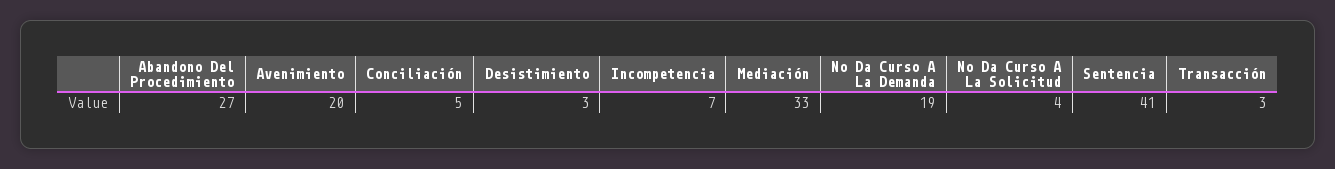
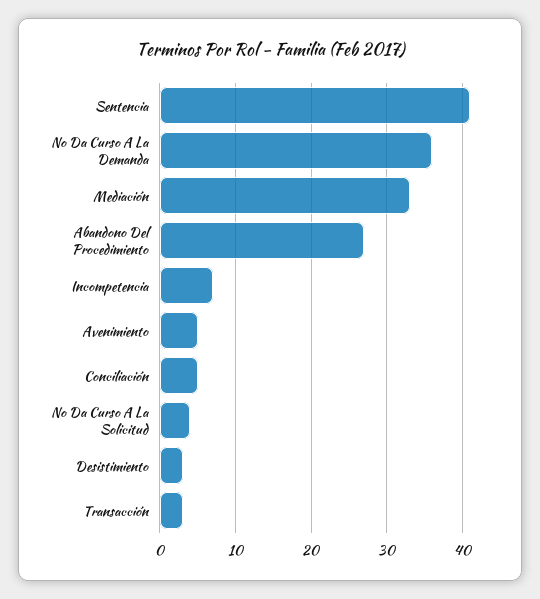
Avenimiento: 20 -> 5
No Da Curso A La Demanda: 19 -> 36

